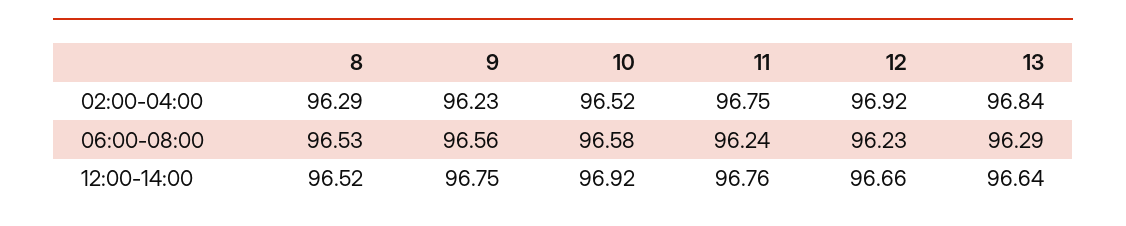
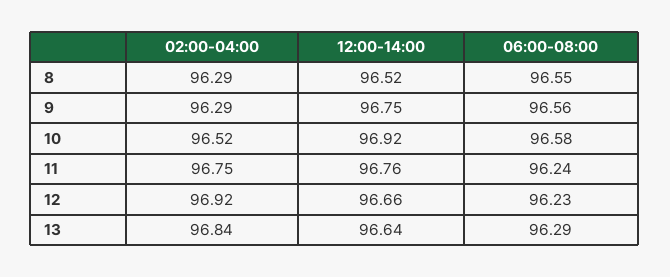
9, 02:00-04:00: 96.23 -> 96.29
8, 06:00-08:00: 96.53 -> 96.55

